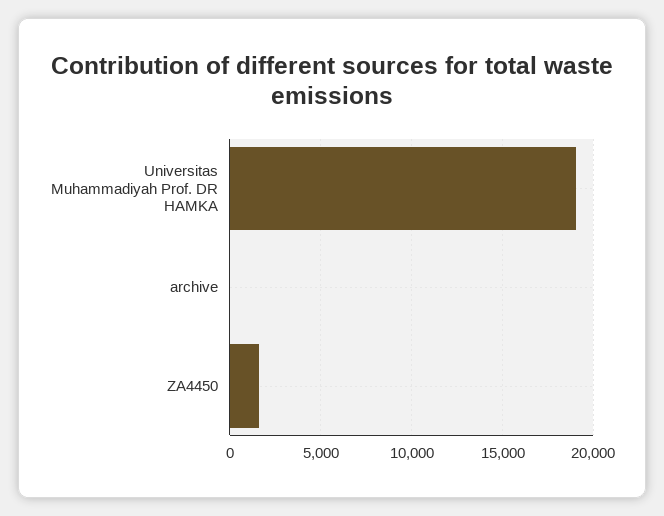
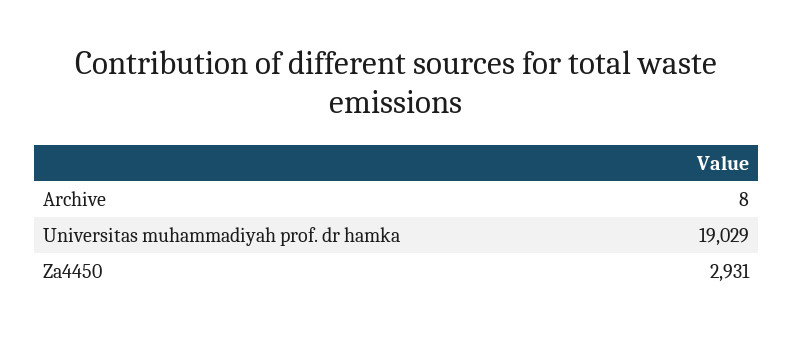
ZA4450: 1500 -> 2931

